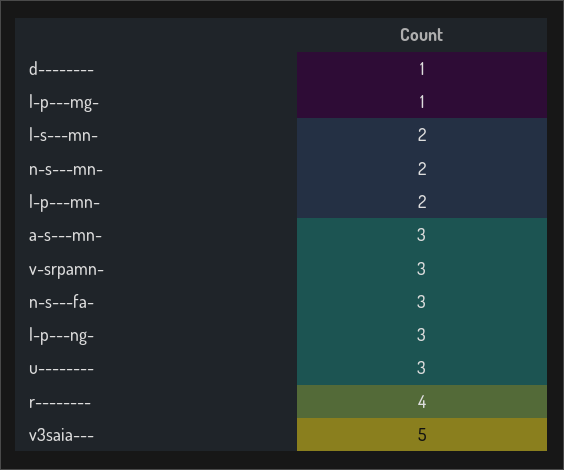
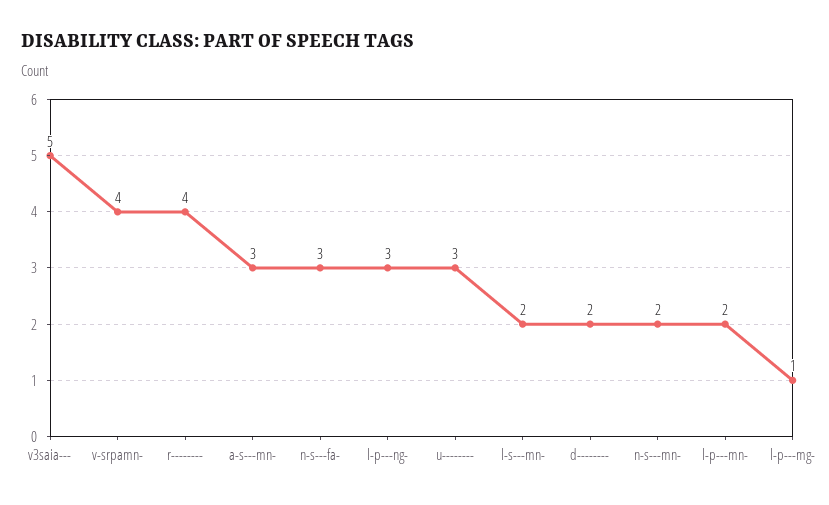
d--------: 1 -> 2
v-srpamn-: 3 -> 4

